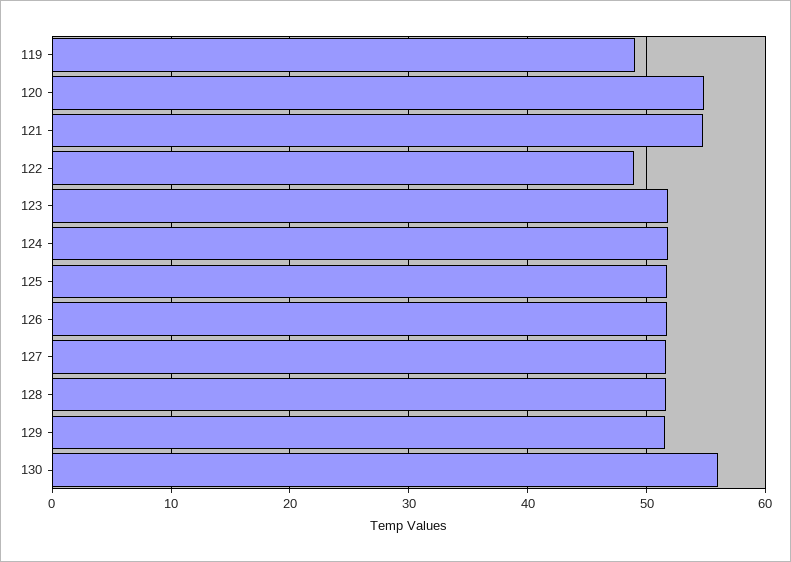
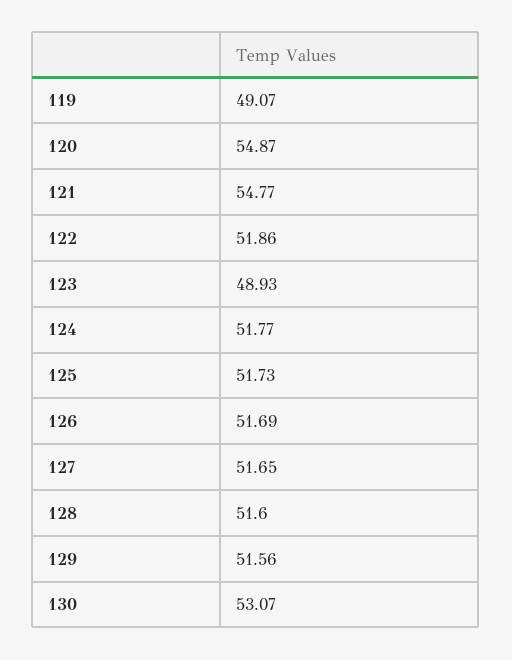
122: 49 -> 51.86
123: 52 -> 48.93
130: 56 -> 53.07

